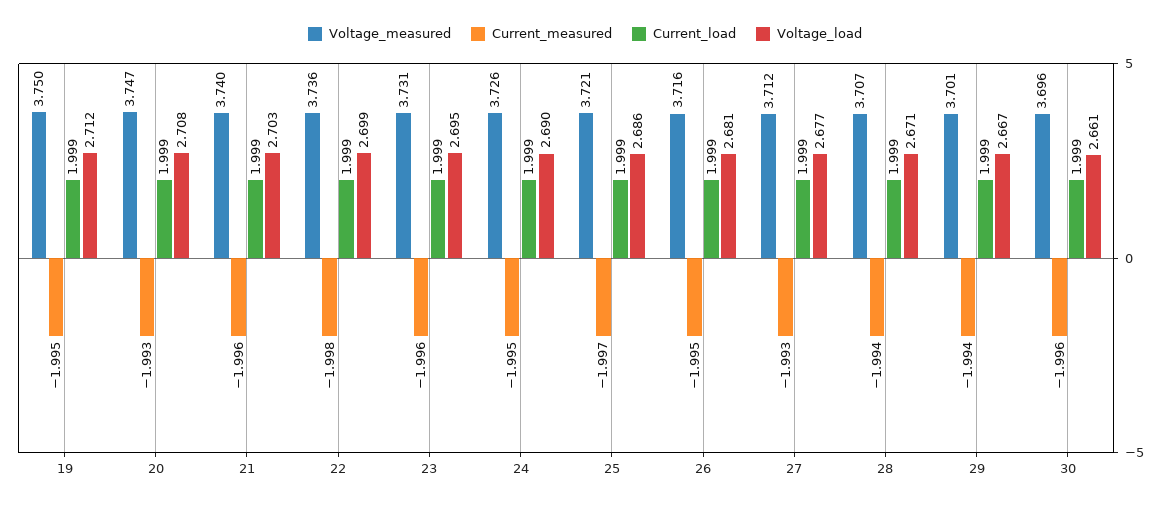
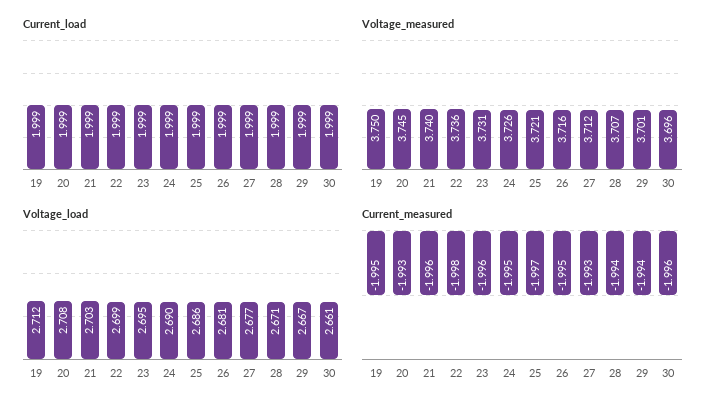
Voltage_measured, 20: 3.747 -> 3.745

